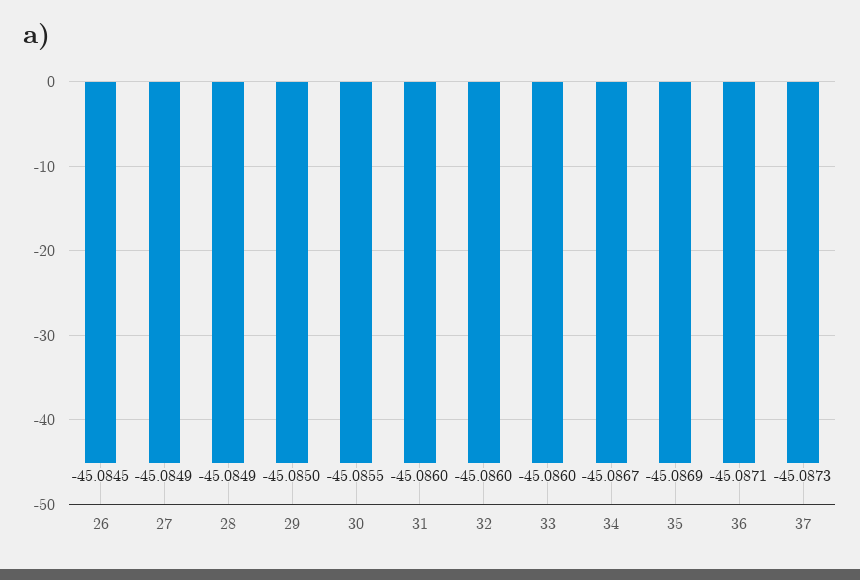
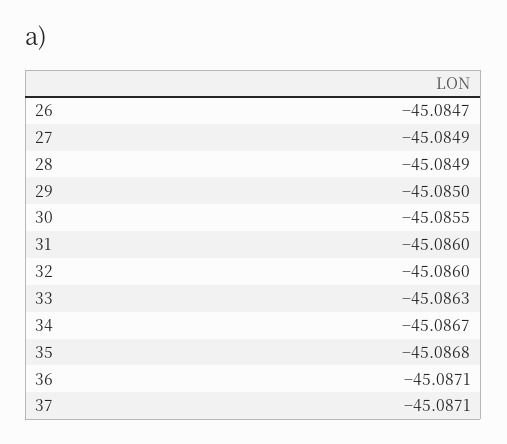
26: -45.0845 -> -45.0847
33: -45.086 -> -45.0863
35: -45.0869 -> -45.0868
37: -45.0873 -> -45.0871

